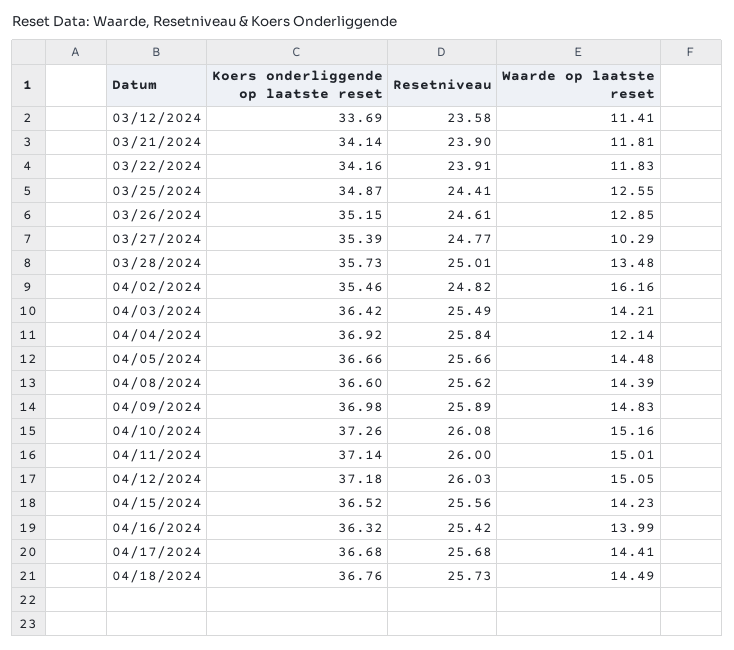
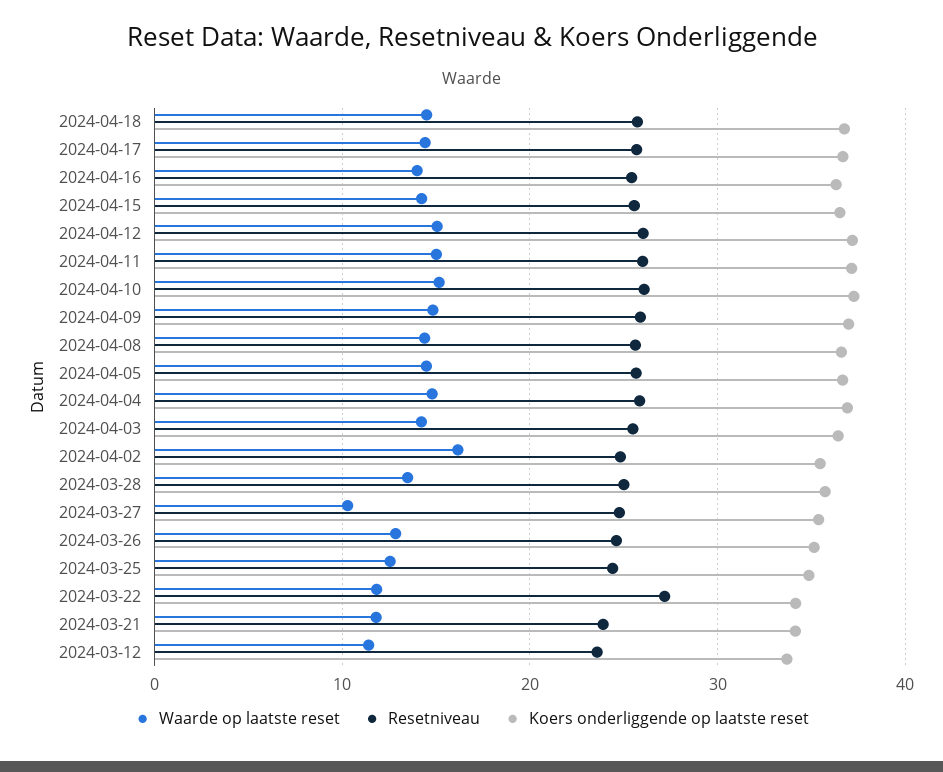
Resetniveau, 03/22/2024: 23.91 -> 27
Waarde op laatste reset, 04/04/2024: 12.14 -> 15

